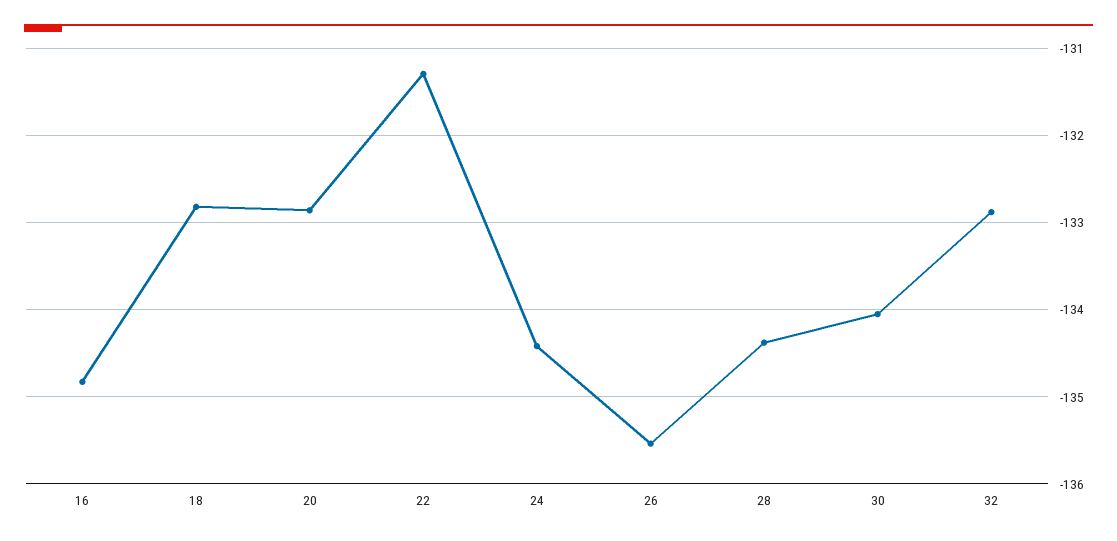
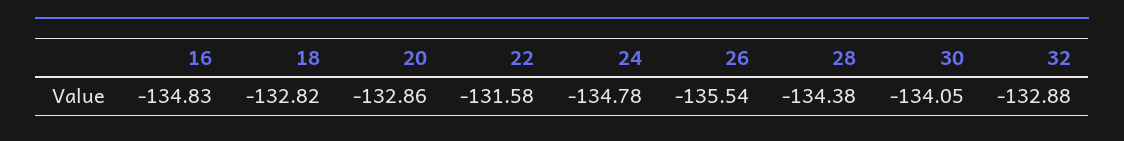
22: -131.3 -> -131.58
24: -134.4 -> -134.78

